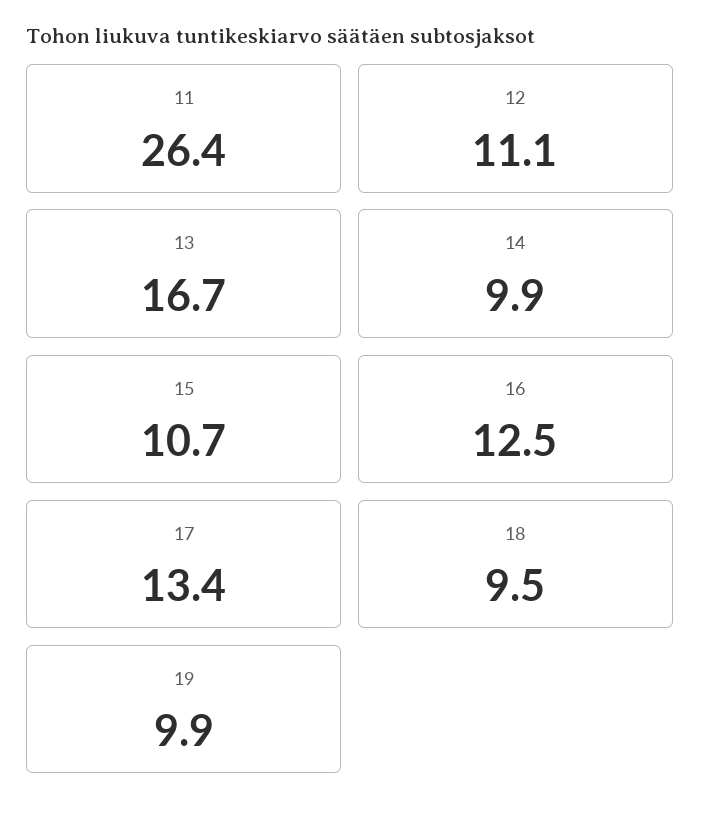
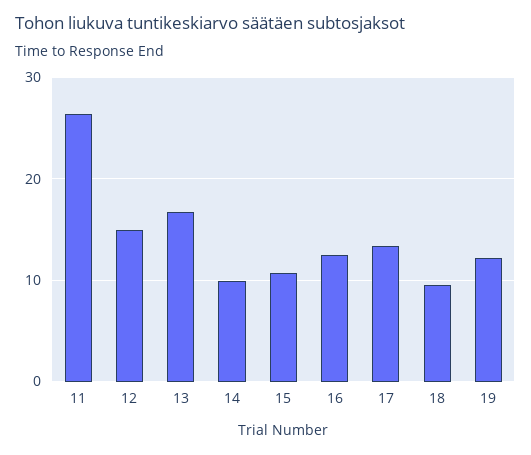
12: 11.1 -> 15
19: 9.9 -> 12

